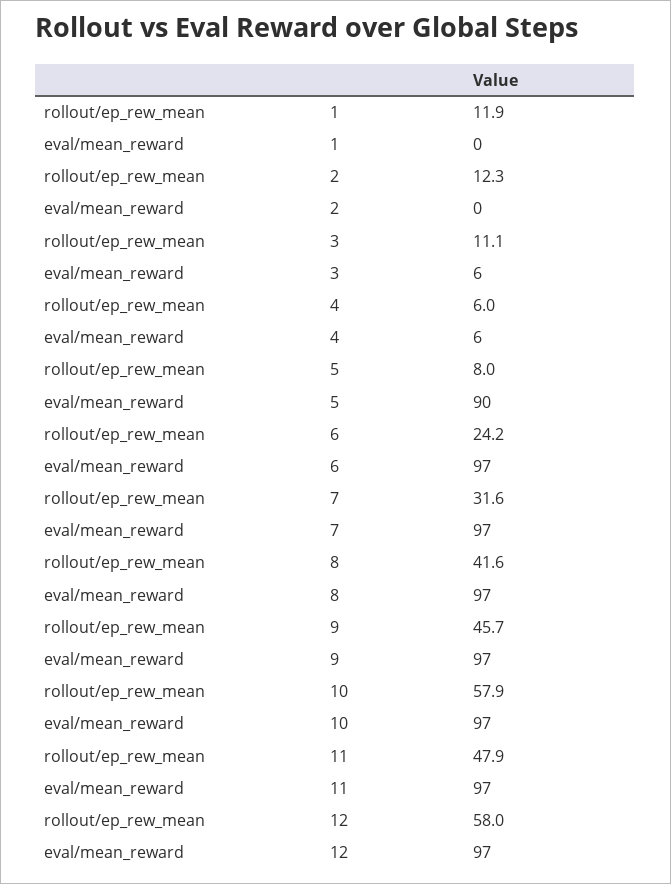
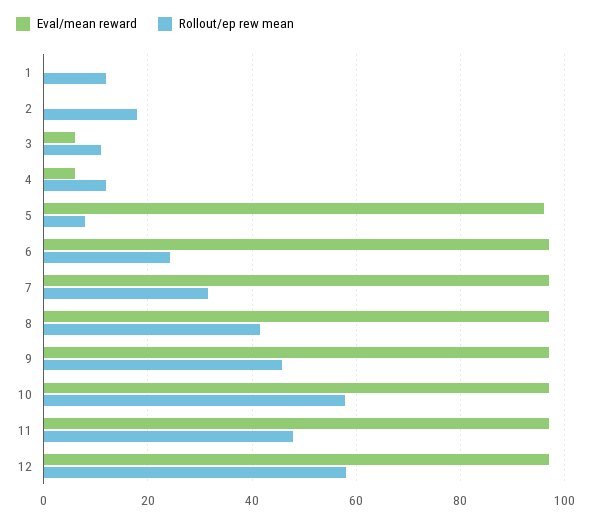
rollout/ep_rew_mean, 2: 12.3 -> 18
rollout/ep_rew_mean, 4: 6 -> 12
eval/mean_reward, 5: 90 -> 96

